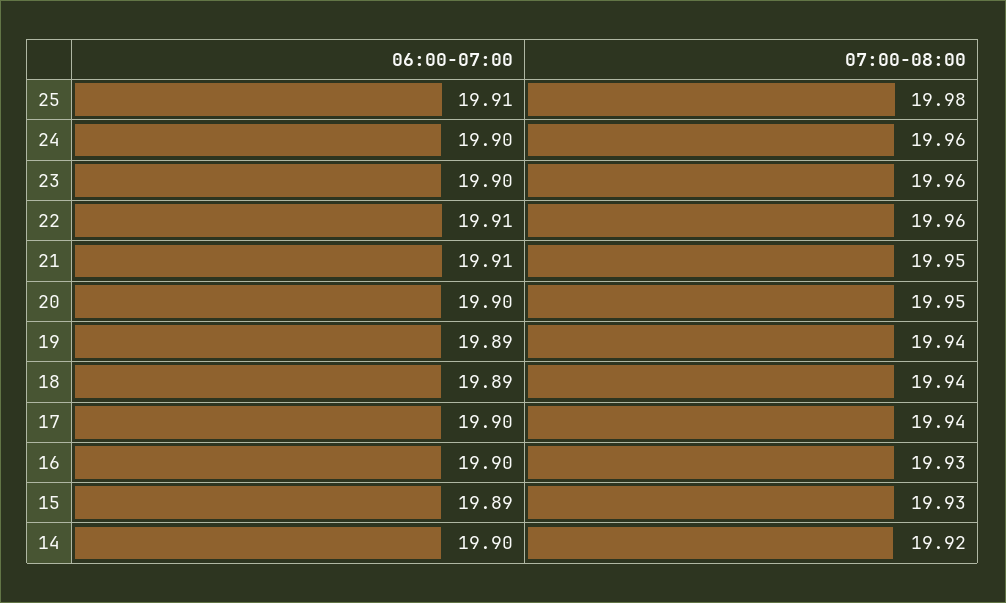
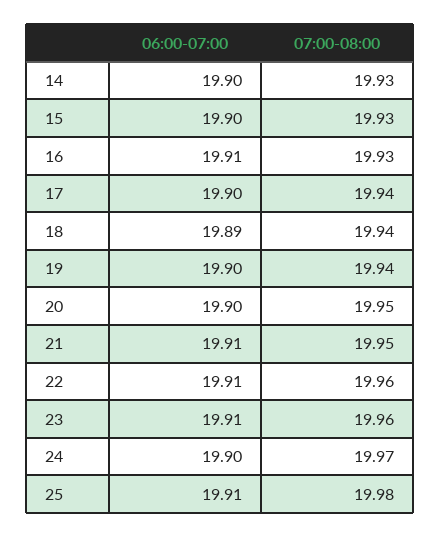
07:00-08:00, 24: 19.96 -> 19.97
06:00-07:00, 23: 19.9 -> 19.91
06:00-07:00, 19: 19.89 -> 19.9
06:00-07:00, 16: 19.9 -> 19.91
06:00-07:00, 15: 19.89 -> 19.9
07:00-08:00, 14: 19.92 -> 19.93

